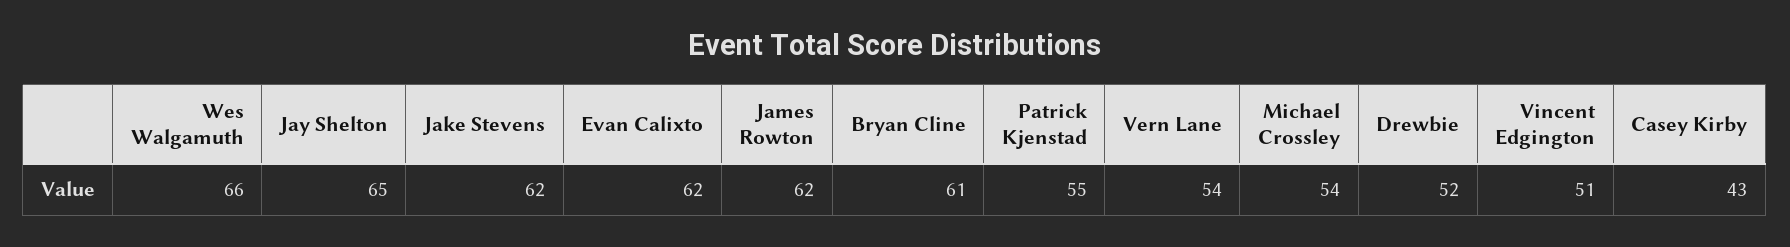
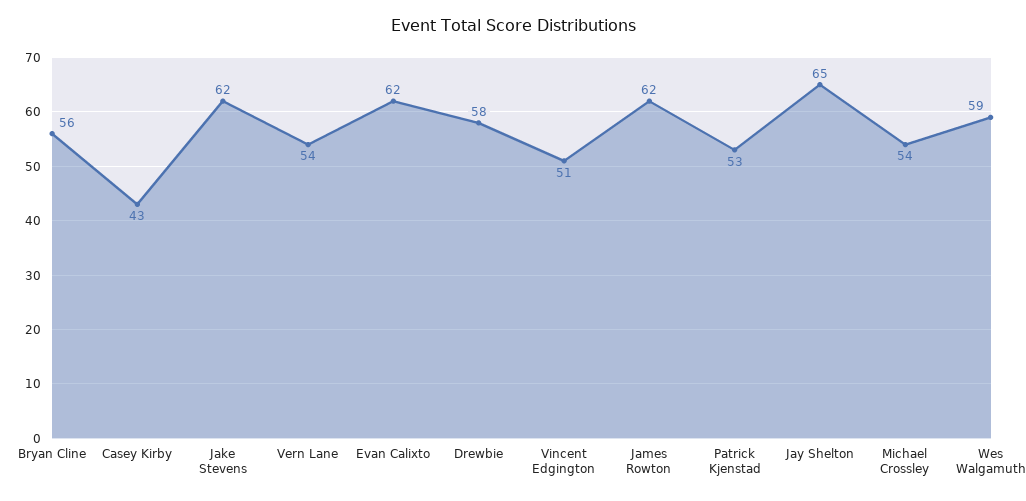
Wes Walgamuth: 66 -> 59
Bryan Cline: 61 -> 56
Patrick Kjenstad: 55 -> 53
Drewbie: 52 -> 58

